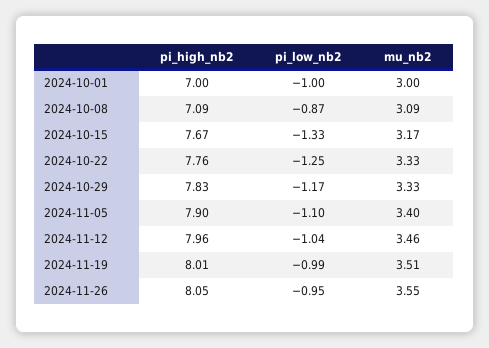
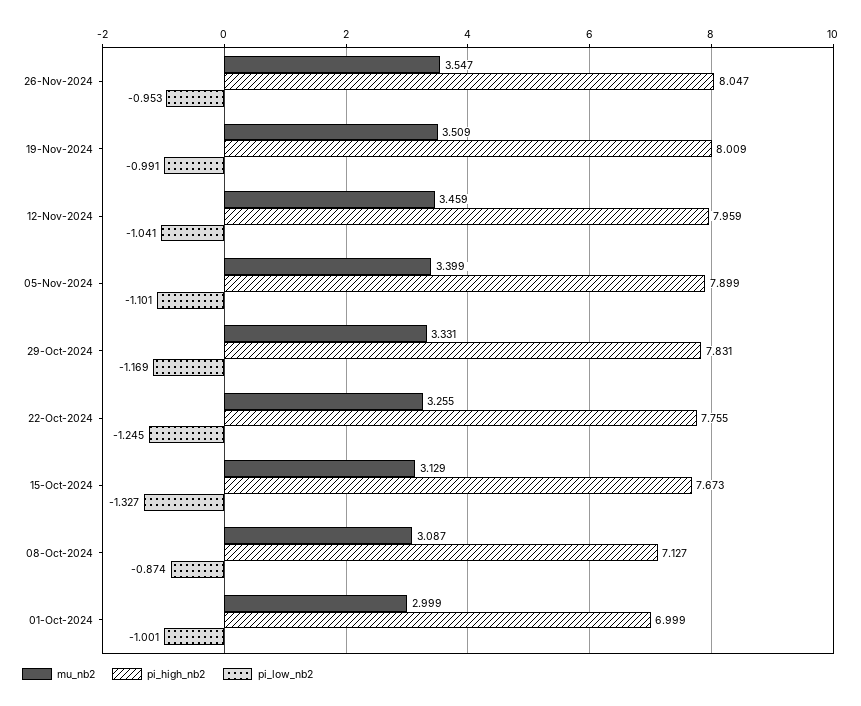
pi_high_nb2, 2024-10-08: 7.09 -> 7.127
mu_nb2, 2024-10-15: 3.17 -> 3.129
mu_nb2, 2024-10-22: 3.33 -> 3.255

